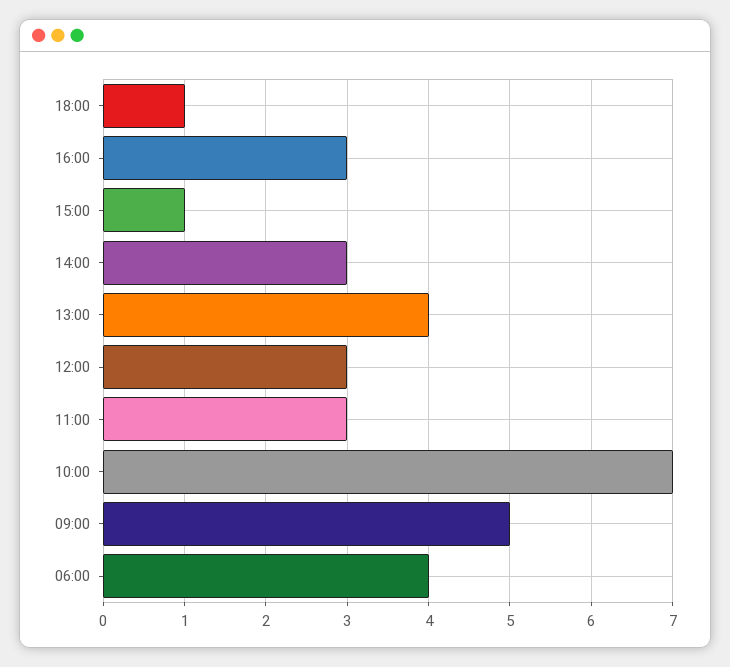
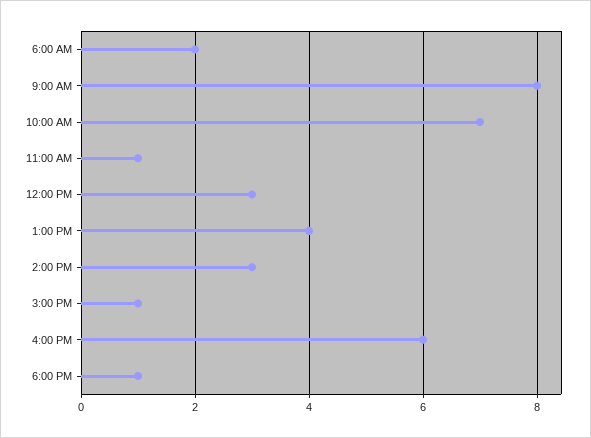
16:00: 3 -> 6
11:00: 3 -> 1
09:00: 5 -> 8
06:00: 4 -> 2

